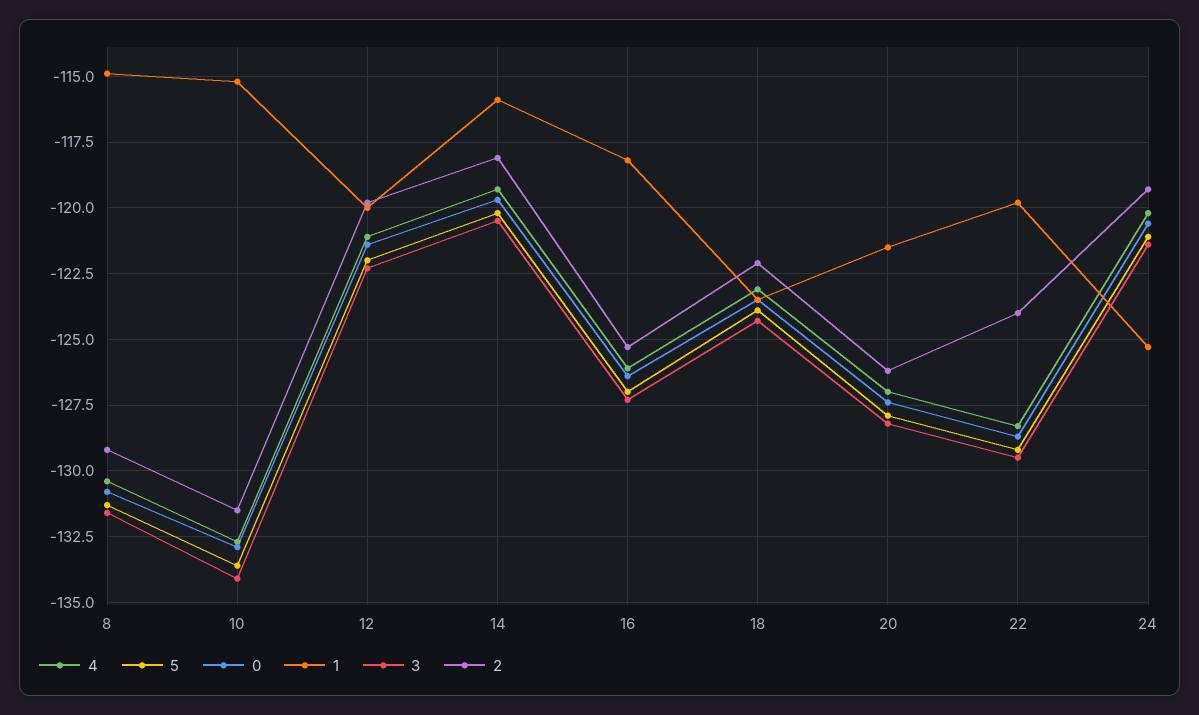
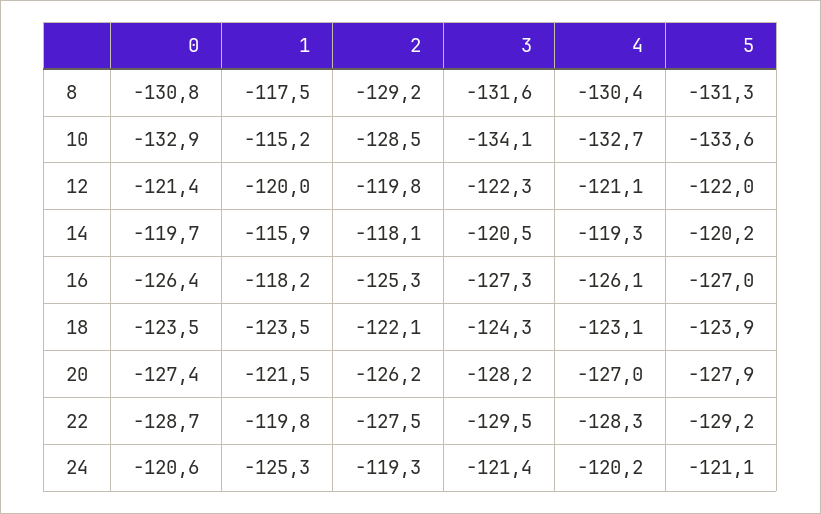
1, 8: -115 -> -117.5
2, 10: -131.5 -> -128.5
2, 22: -124 -> -127.5

